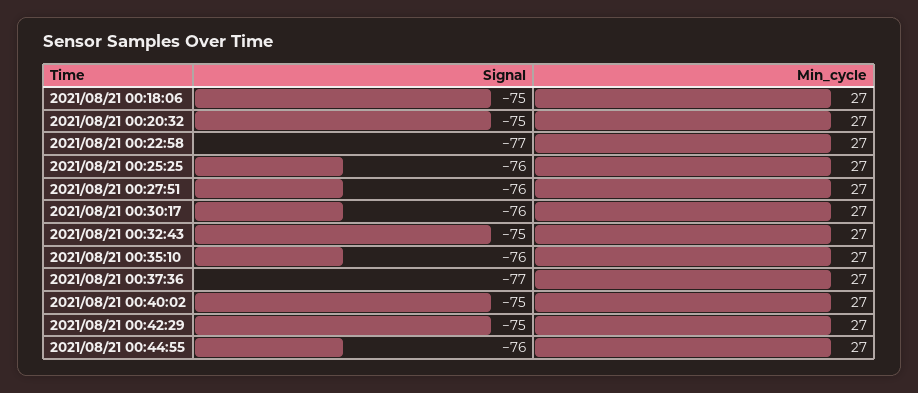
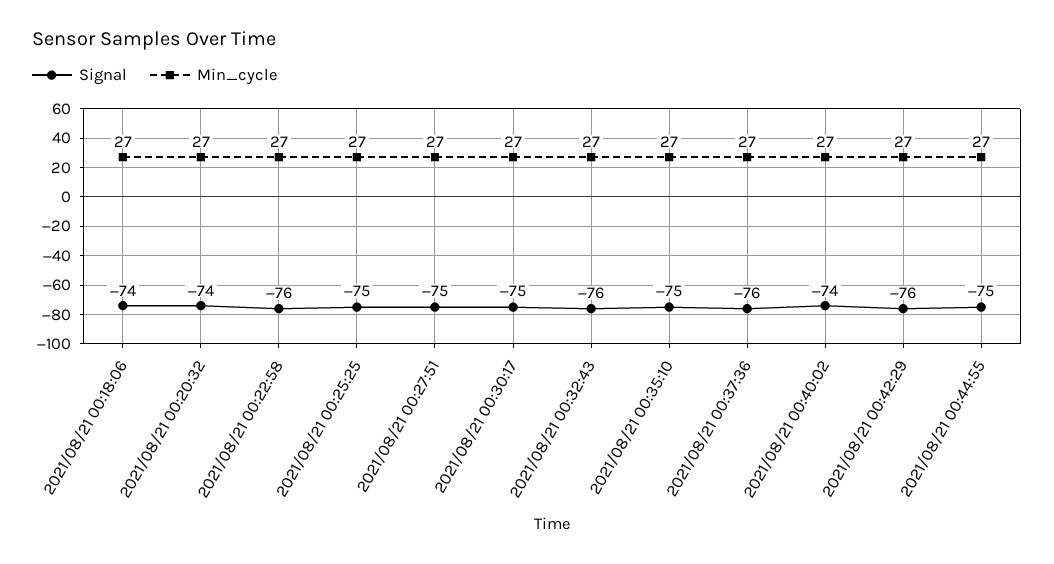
Signal, 2021/08/21 00:18:06: -75 -> -74
Signal, 2021/08/21 00:20:32: -75 -> -74
Signal, 2021/08/21 00:22:58: -77 -> -76
Signal, 2021/08/21 00:25:25: -76 -> -75
Signal, 2021/08/21 00:27:51: -76 -> -75
Signal, 2021/08/21 00:30:17: -76 -> -75
Signal, 2021/08/21 00:32:43: -75 -> -76
Signal, 2021/08/21 00:35:10: -76 -> -75
Signal, 2021/08/21 00:37:36: -77 -> -76
Signal, 2021/08/21 00:40:02: -75 -> -74
Signal, 2021/08/21 00:42:29: -75 -> -76
Signal, 2021/08/21 00:44:55: -76 -> -75

